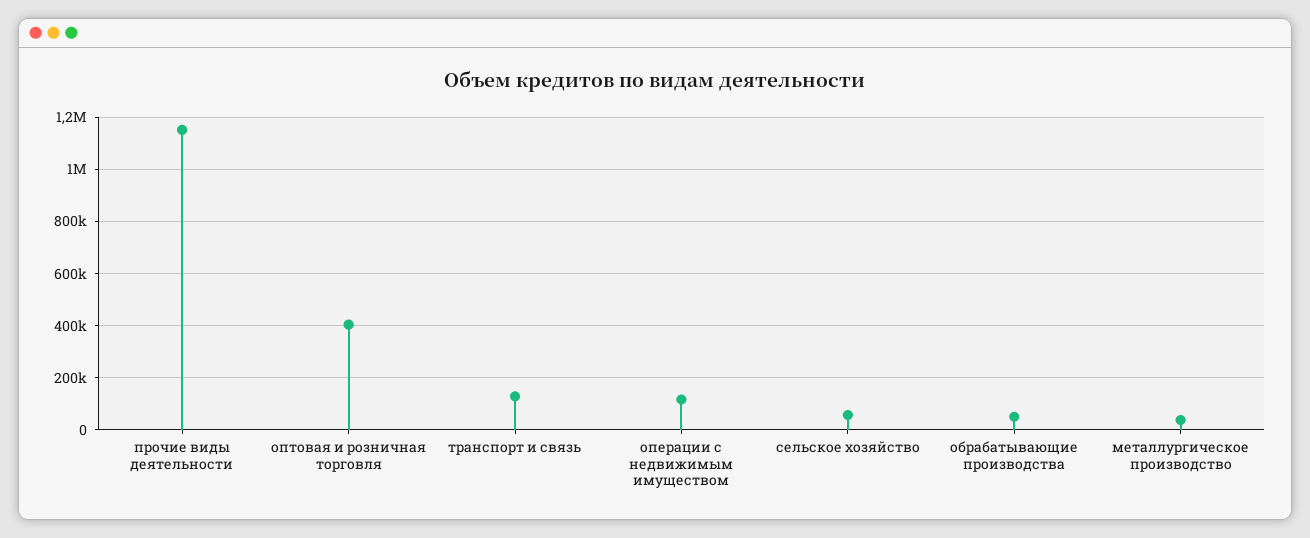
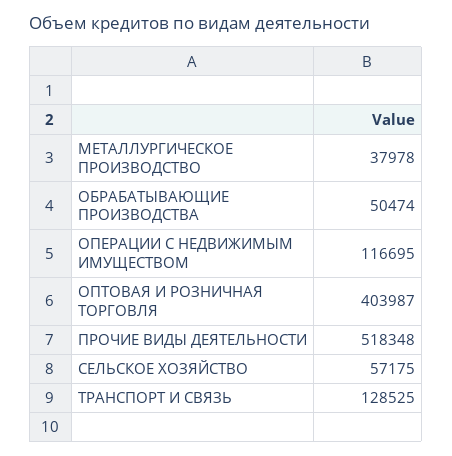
прочие виды деятельности: 1150000 -> 518348

